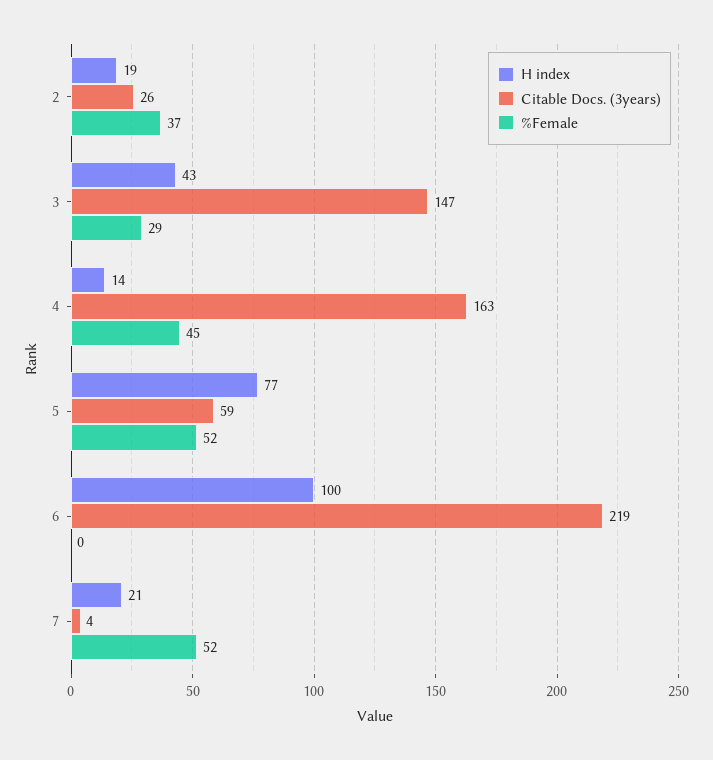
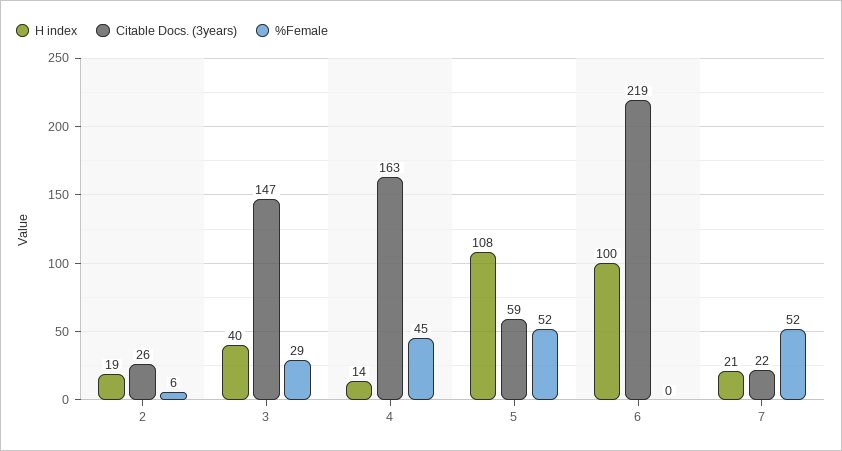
%Female, 2: 37 -> 6
H index, 3: 43 -> 40
H index, 5: 77 -> 108
Citable Docs. (3years), 7: 4 -> 22

